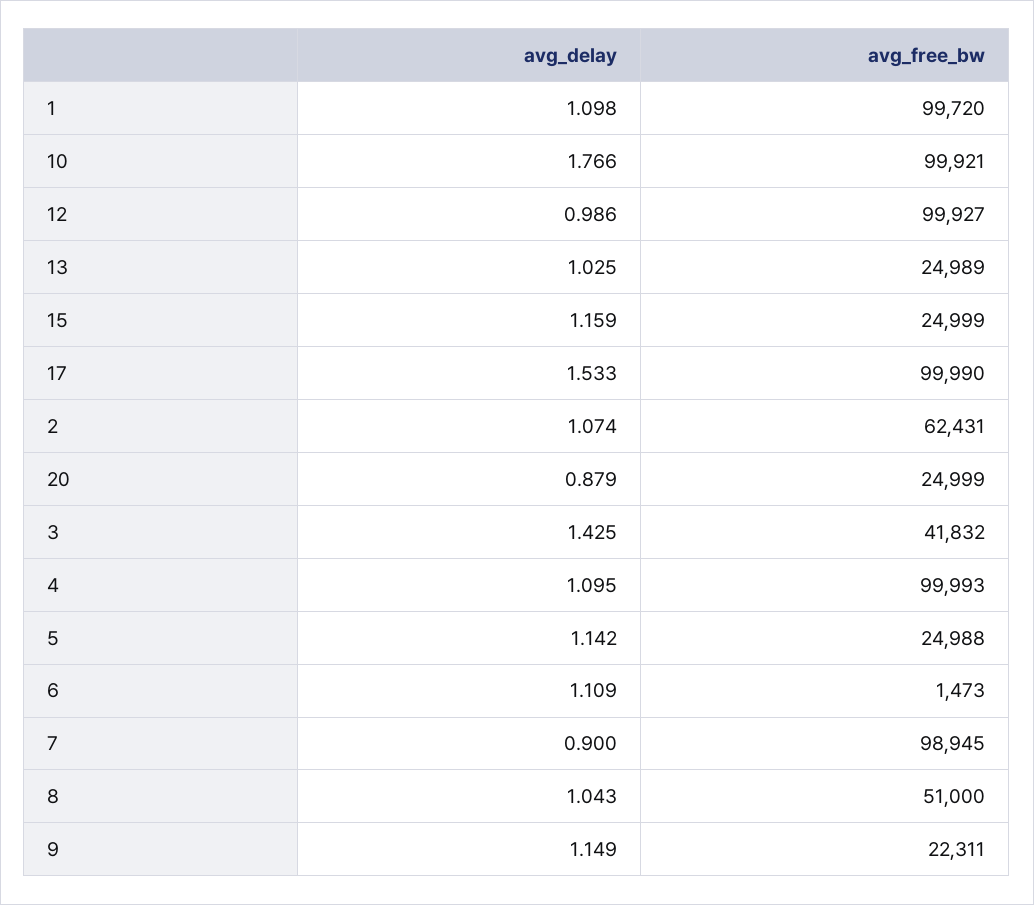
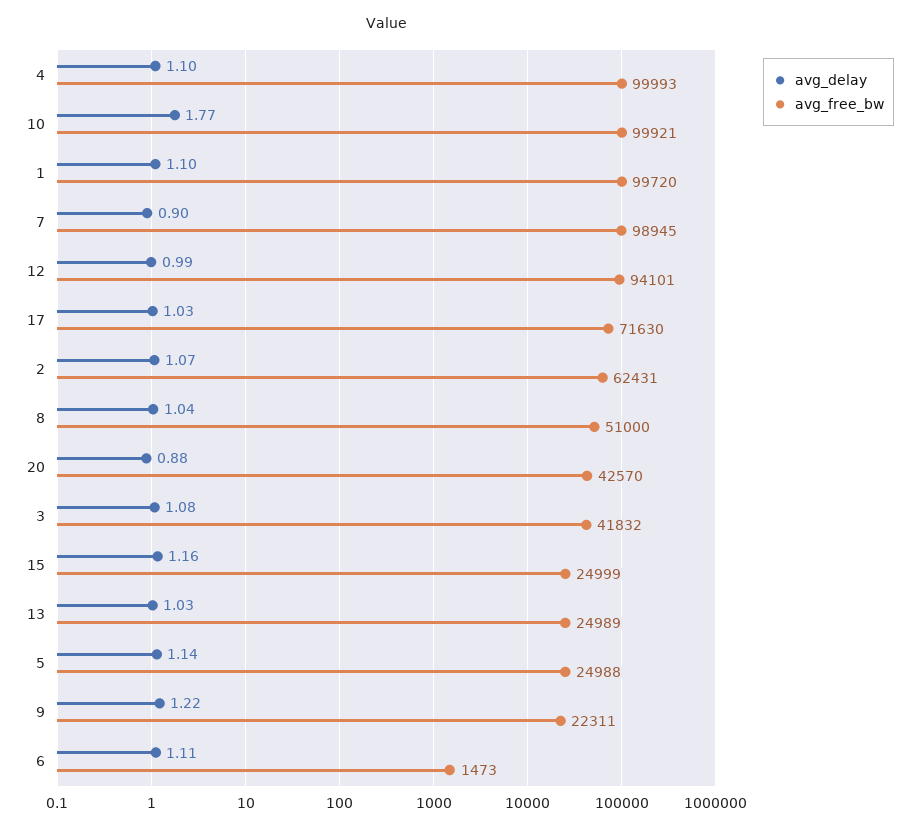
avg_free_bw, 12: 99927 -> 94101
avg_delay, 17: 1.533 -> 1.03
avg_free_bw, 17: 99990 -> 71630
avg_free_bw, 20: 24999 -> 42570
avg_delay, 3: 1.425 -> 1.08
avg_delay, 9: 1.149 -> 1.22

